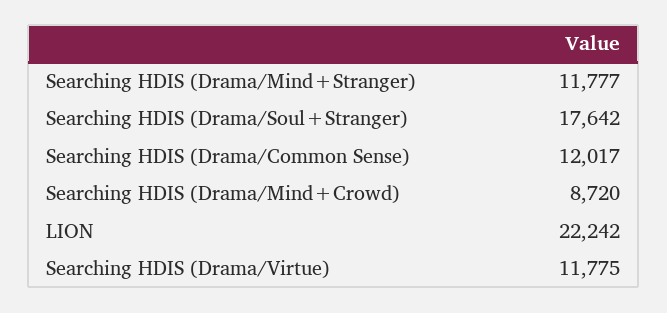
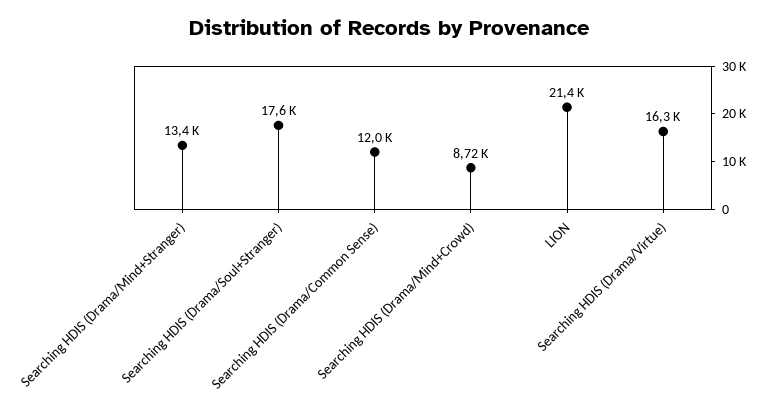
Searching HDIS (Drama/Mind+Stranger): 11777 -> 13400
LION: 22242 -> 21400
Searching HDIS (Drama/Virtue): 11775 -> 16300

